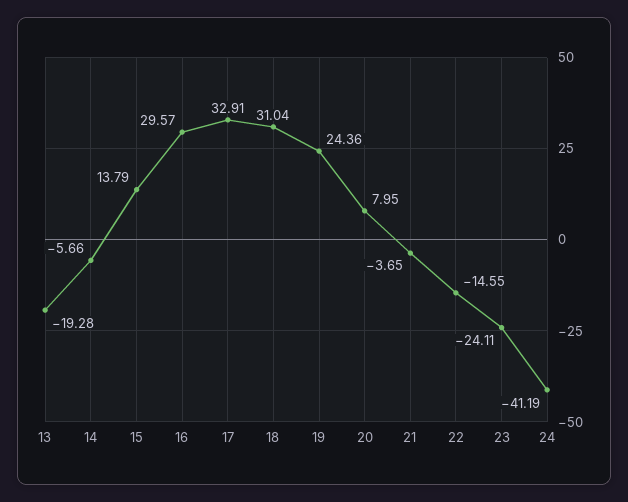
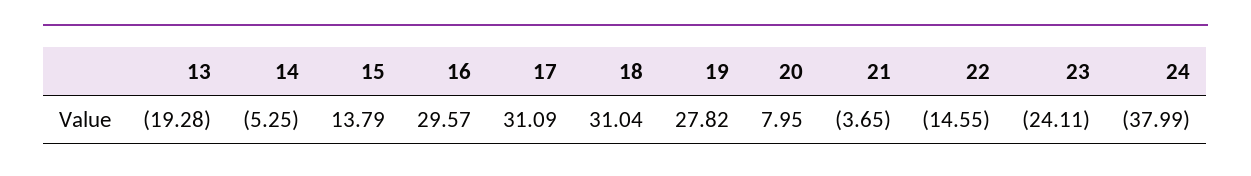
14: -5.66 -> -5.25
17: 32.91 -> 31.09
19: 24.36 -> 27.82
24: -41.19 -> -37.99

